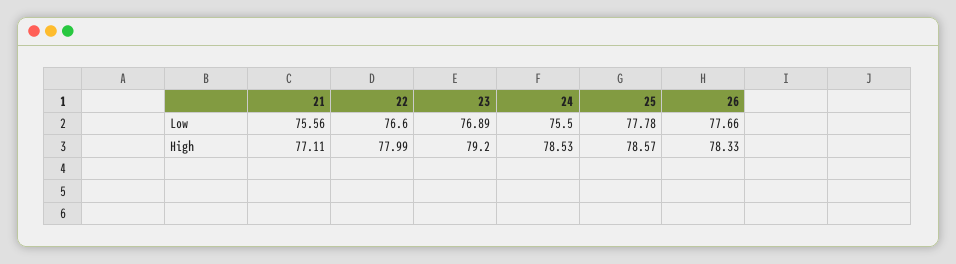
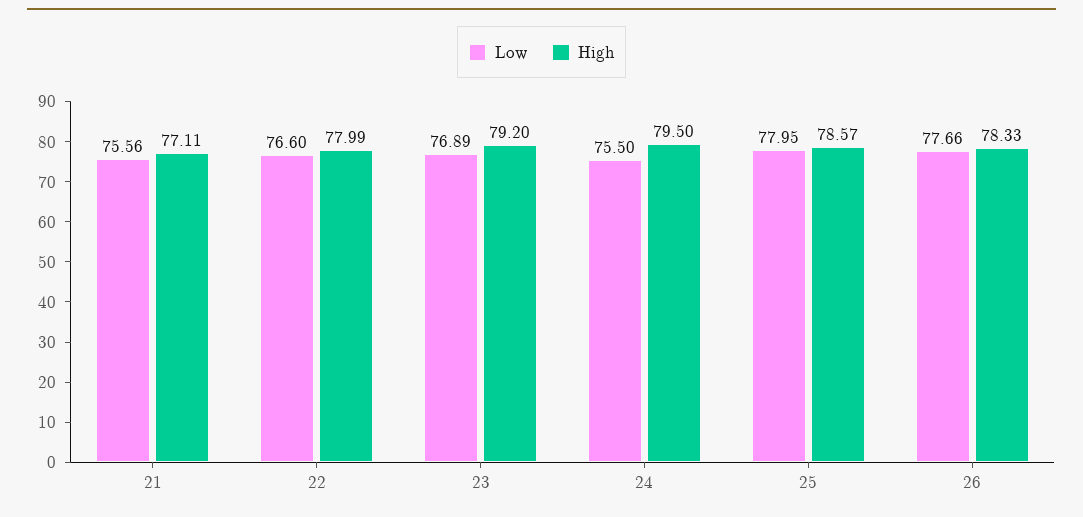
Low, 25: 77.78 -> 77.95
High, 24: 78.53 -> 79.5

